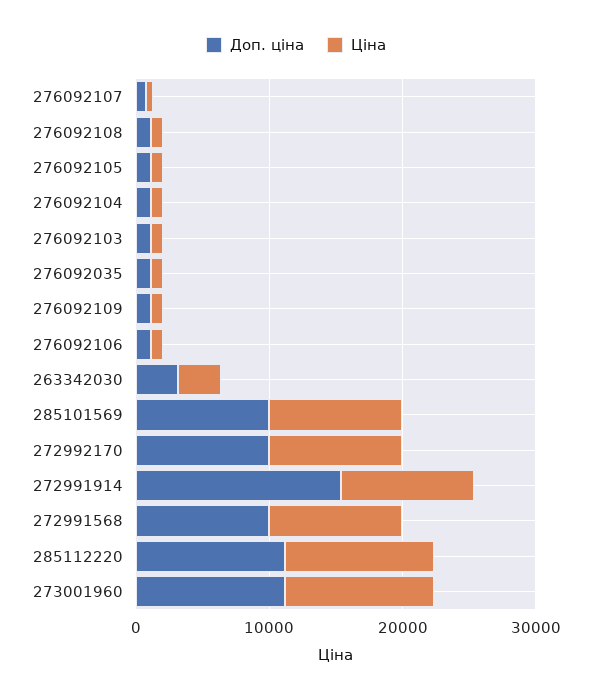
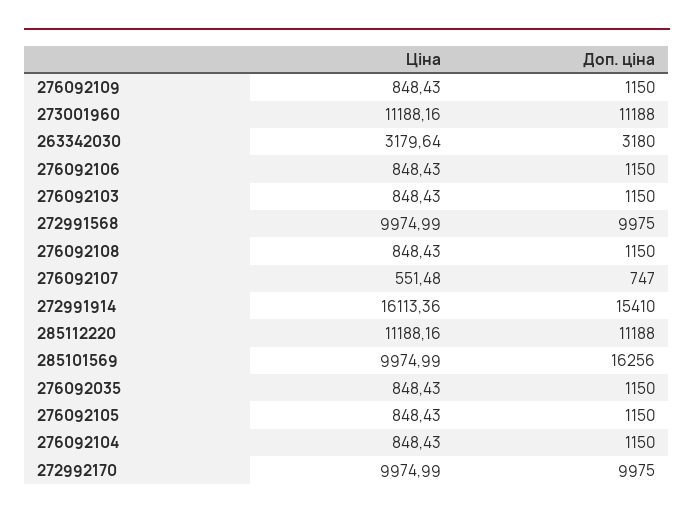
Доп. ціна, 285101569: 10000 -> 16256
Ціна, 272991914: 10000 -> 16113.36

